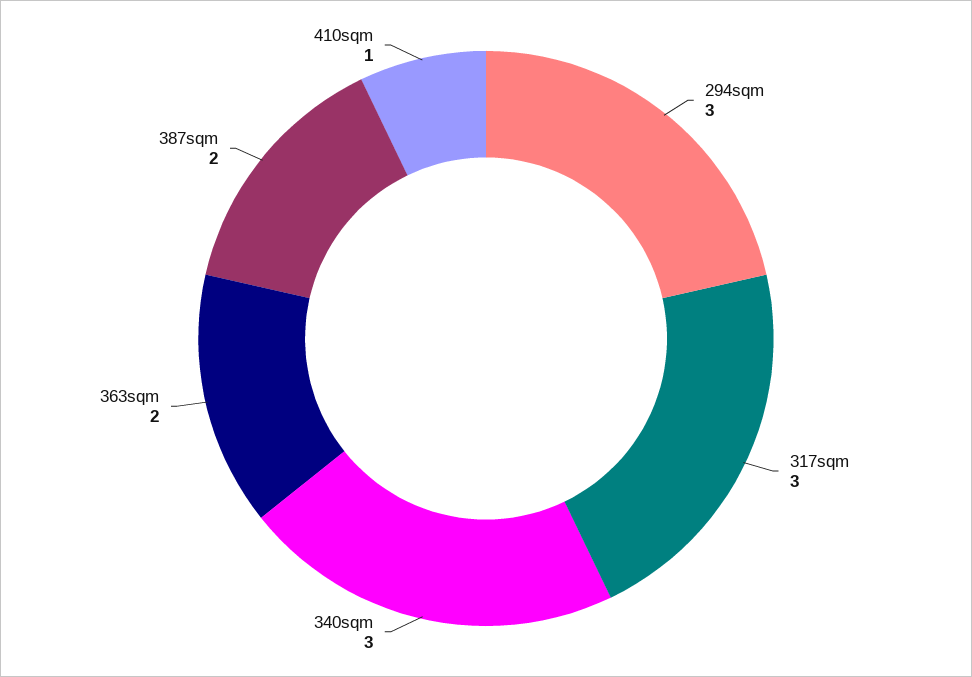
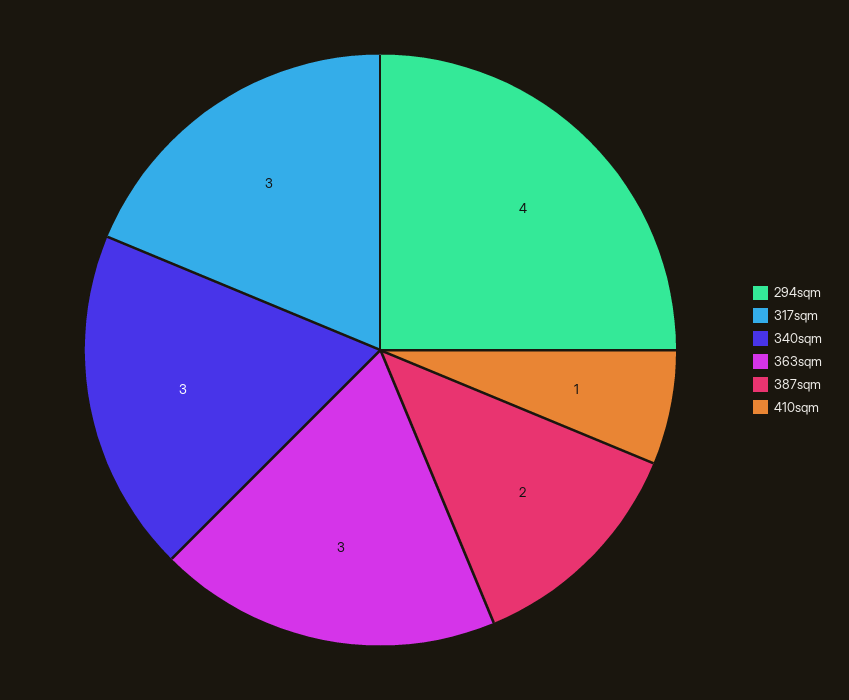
294sqm: 3 -> 4
363sqm: 2 -> 3

